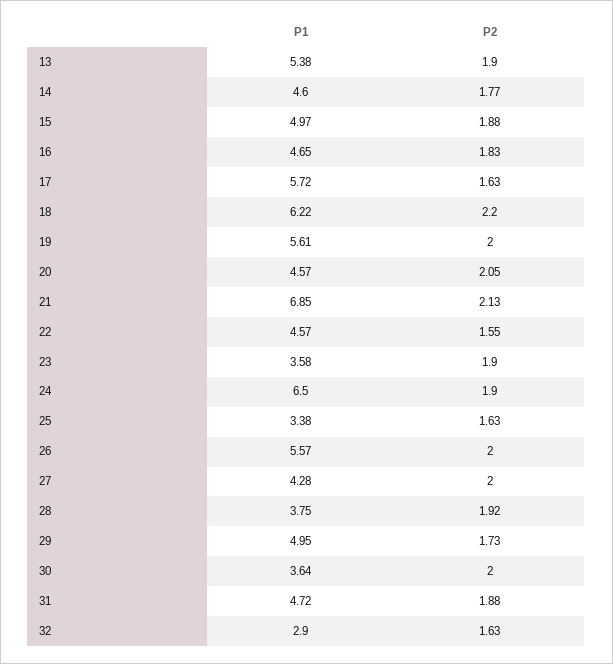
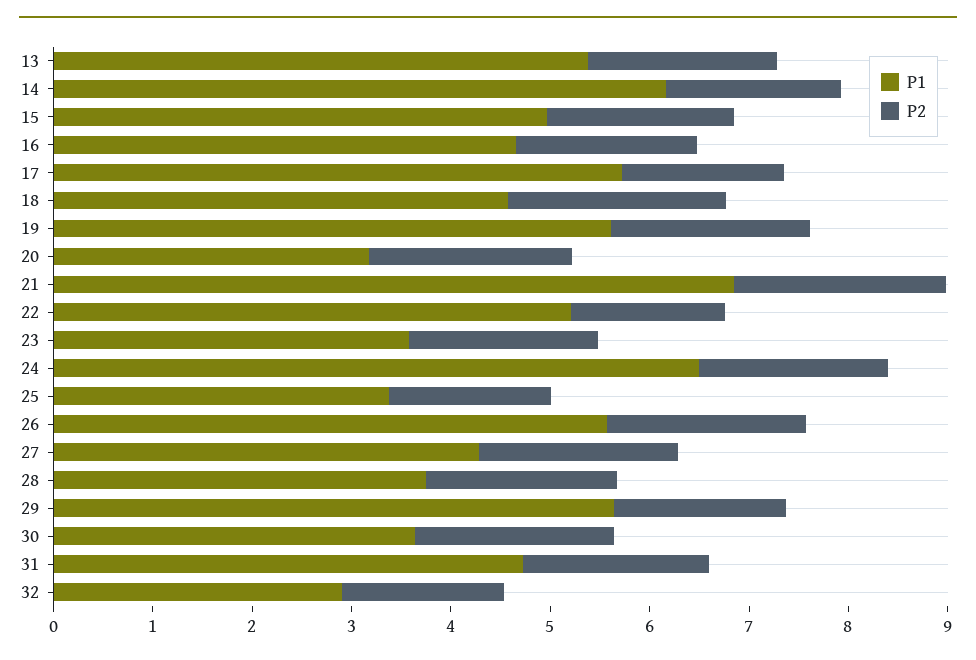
P1, 14: 4.6 -> 6.2
P1, 18: 6.22 -> 4.6
P1, 20: 4.57 -> 3.2
P1, 22: 4.57 -> 5.2
P1, 29: 4.95 -> 5.6

